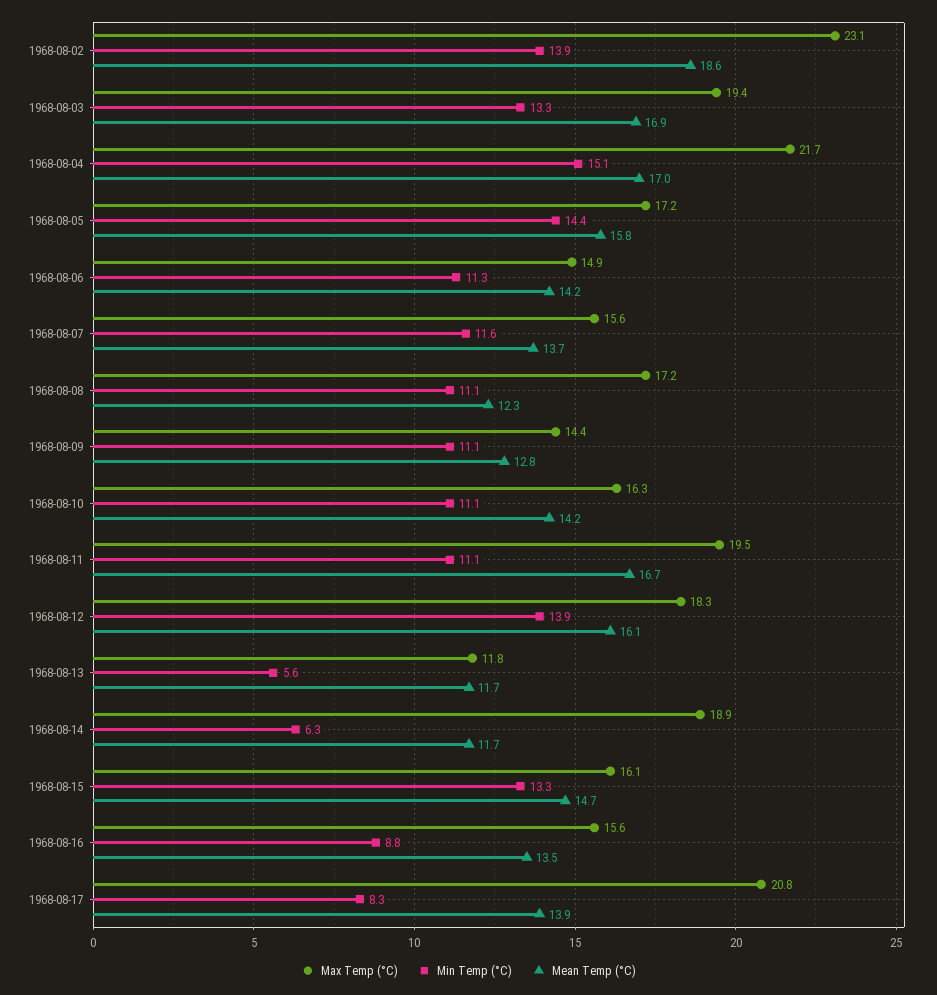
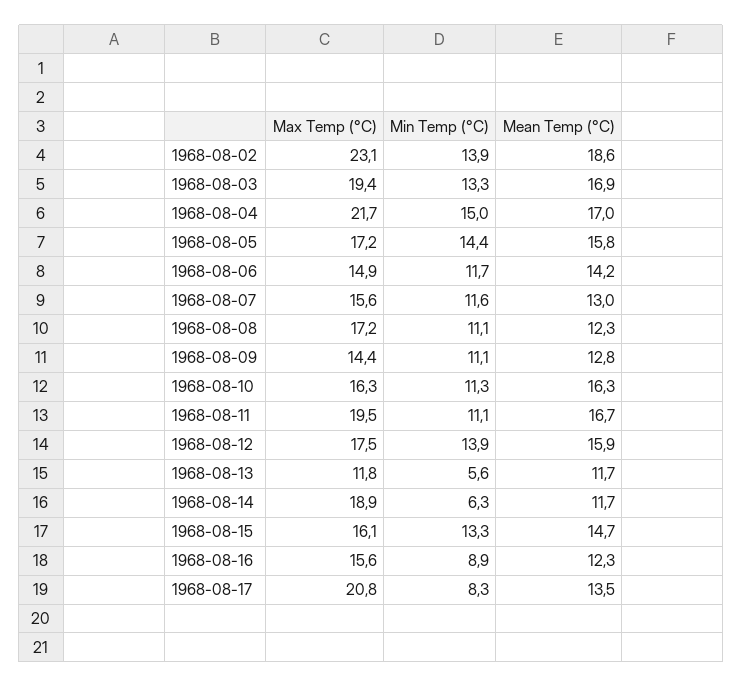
Min Temp (°C), 1968-08-04: 15.1 -> 15
Min Temp (°C), 1968-08-06: 11.3 -> 11.7
Mean Temp (°C), 1968-08-07: 13.7 -> 13
Min Temp (°C), 1968-08-10: 11.1 -> 11.3
Mean Temp (°C), 1968-08-10: 14.2 -> 16.3
Max Temp (°C), 1968-08-12: 18.3 -> 17.5
Mean Temp (°C), 1968-08-12: 16.1 -> 15.9
Min Temp (°C), 1968-08-16: 8.8 -> 8.9
Mean Temp (°C), 1968-08-16: 13.5 -> 12.3
Mean Temp (°C), 1968-08-17: 13.9 -> 13.5

